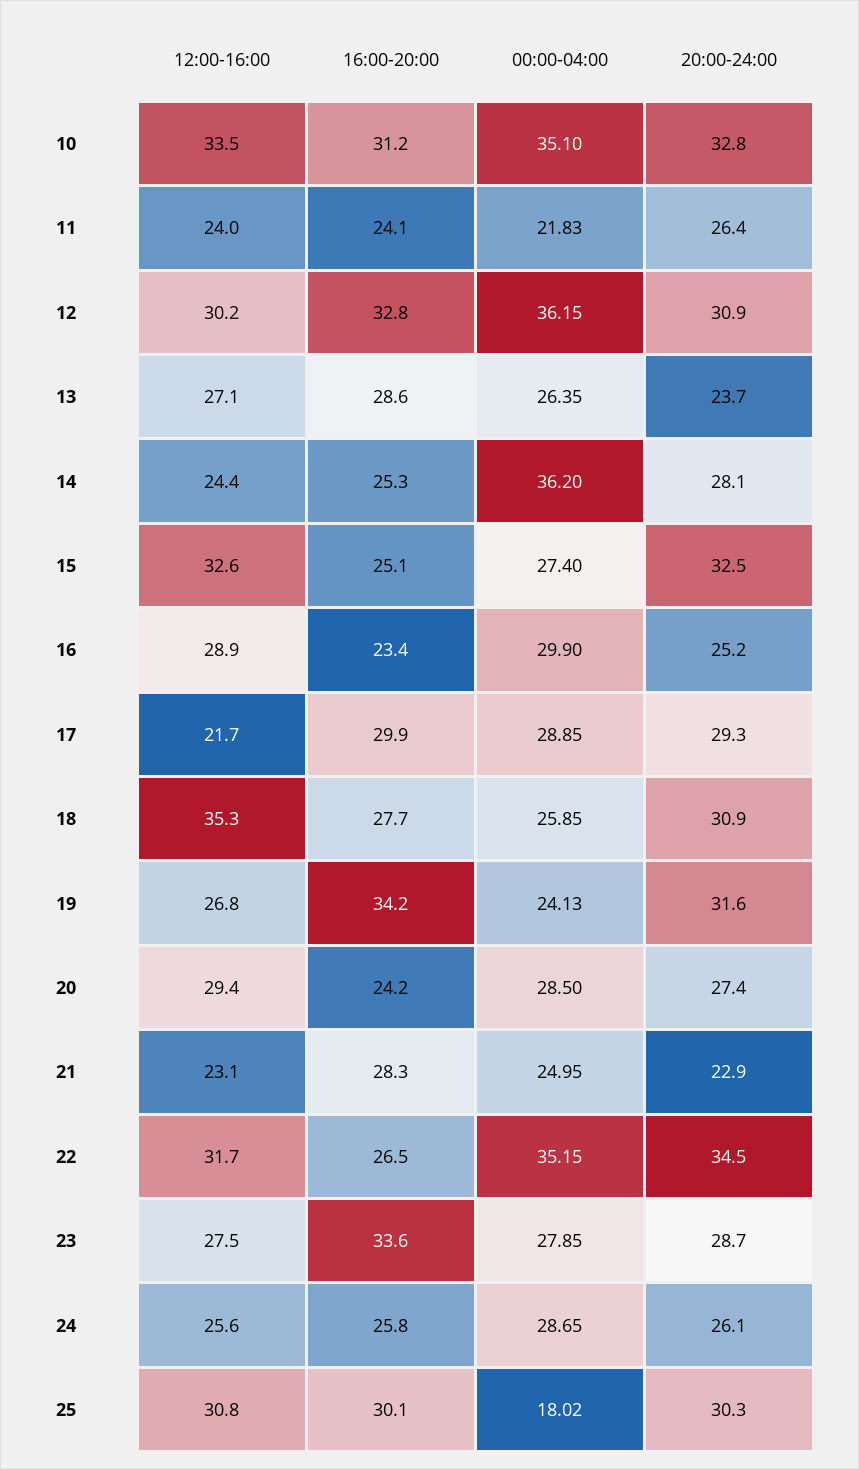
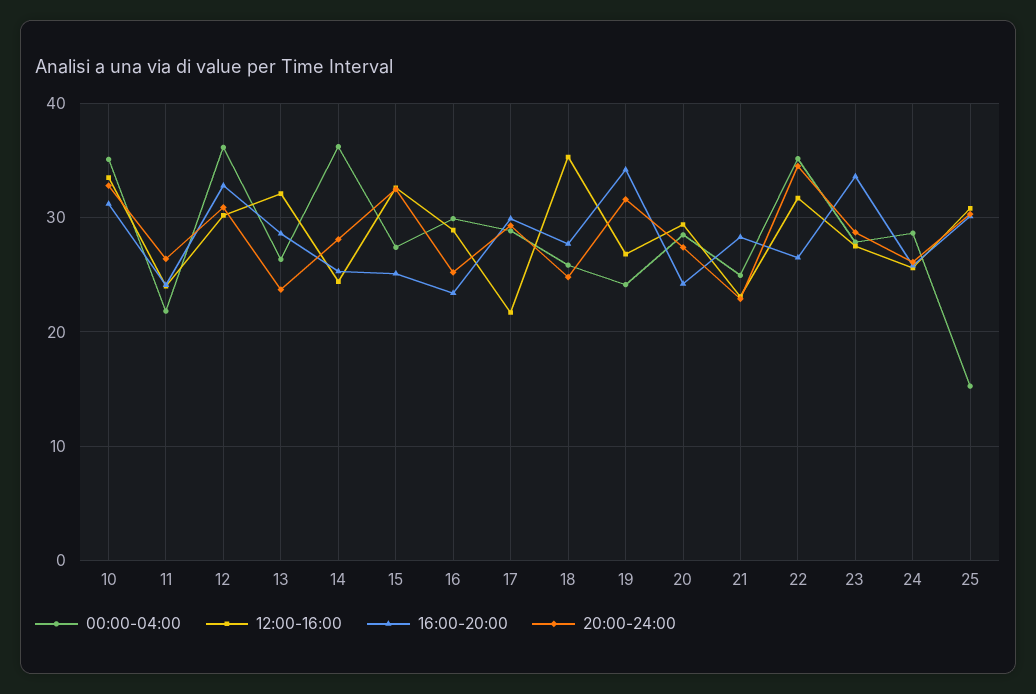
12:00-16:00, 13: 27.1 -> 32
20:00-24:00, 18: 30.9 -> 25
00:00-04:00, 25: 18.02 -> 15

